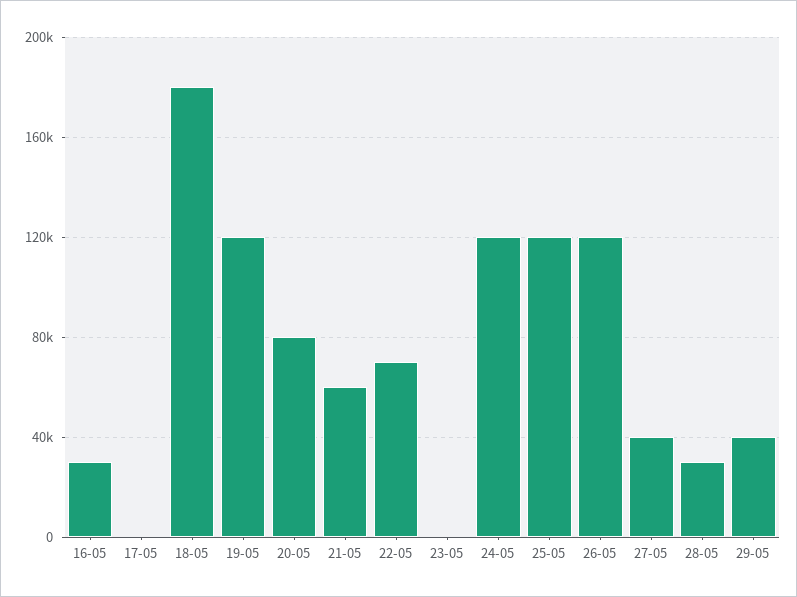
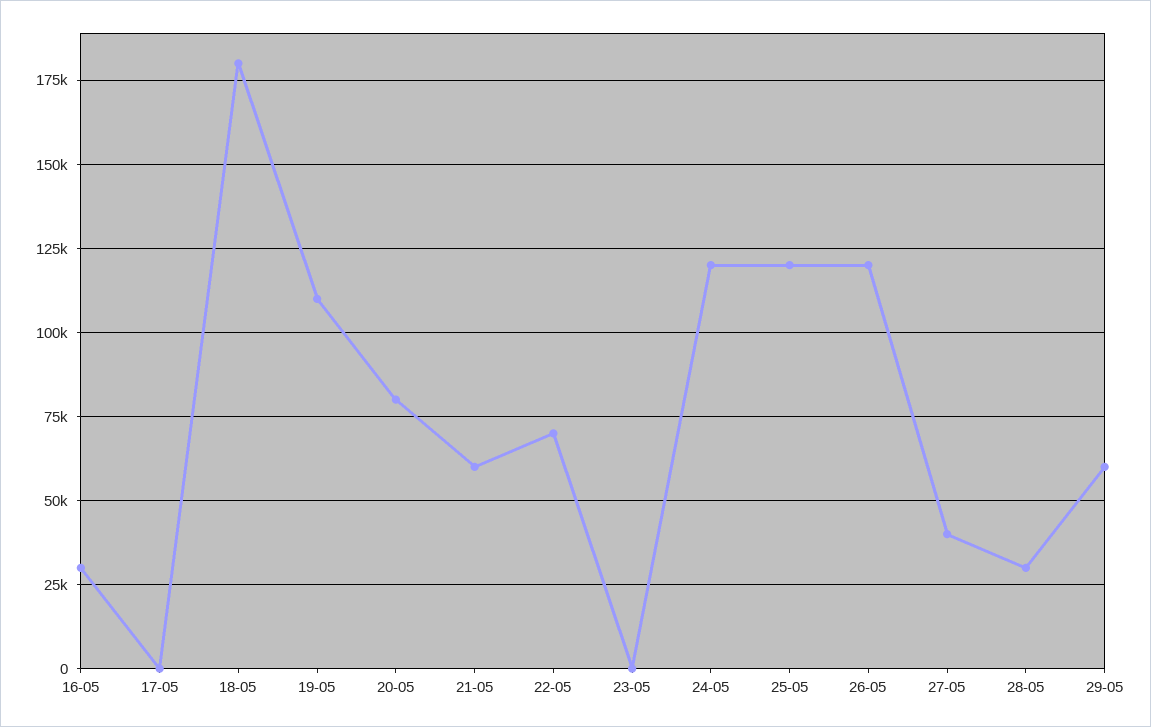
19-05: 120000 -> 110000
29-05: 40000 -> 60000

